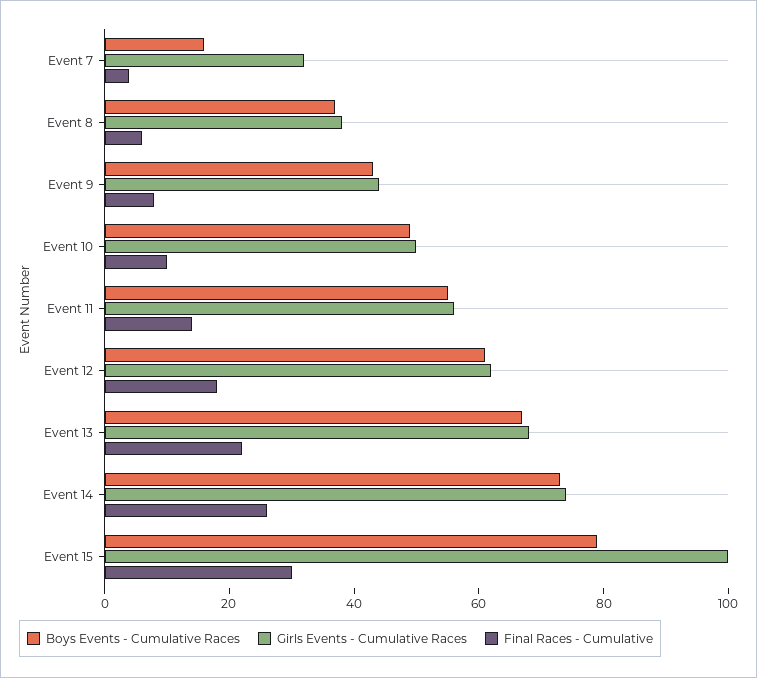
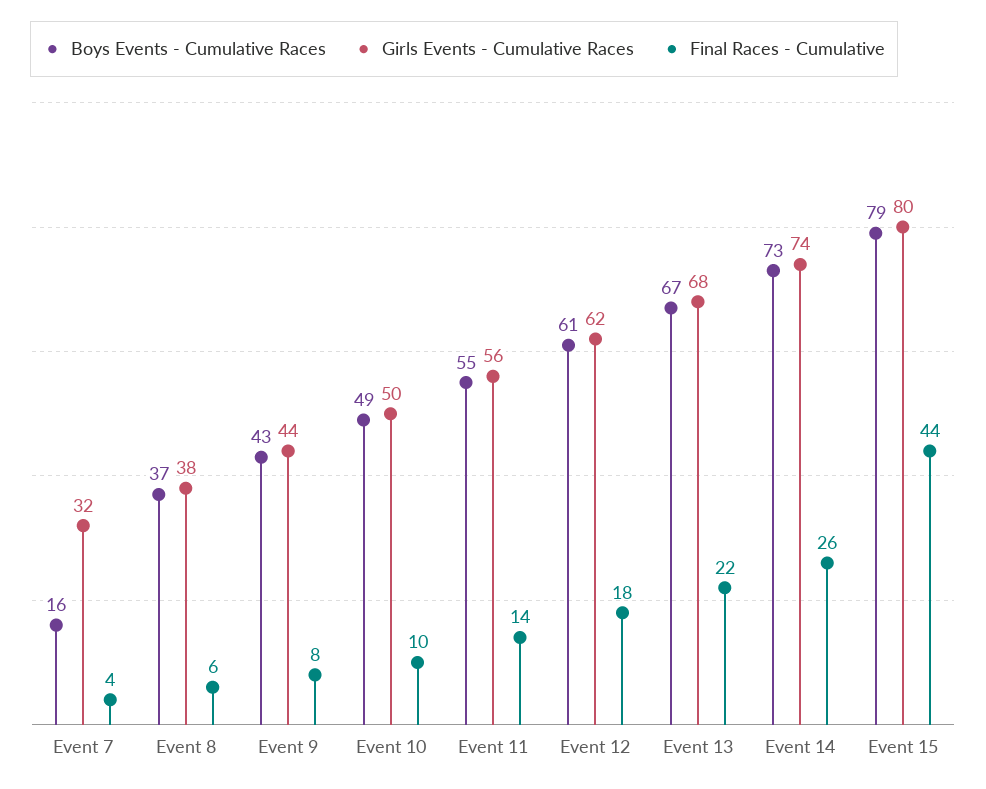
Girls Events - Cumulative Races, Event 15: 100 -> 80
Final Races - Cumulative, Event 15: 30 -> 44

